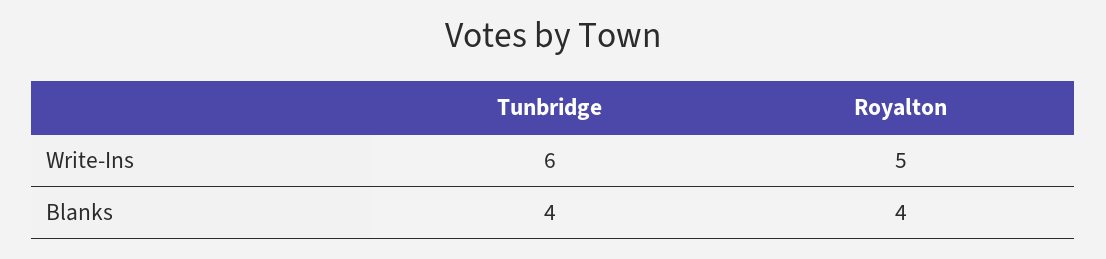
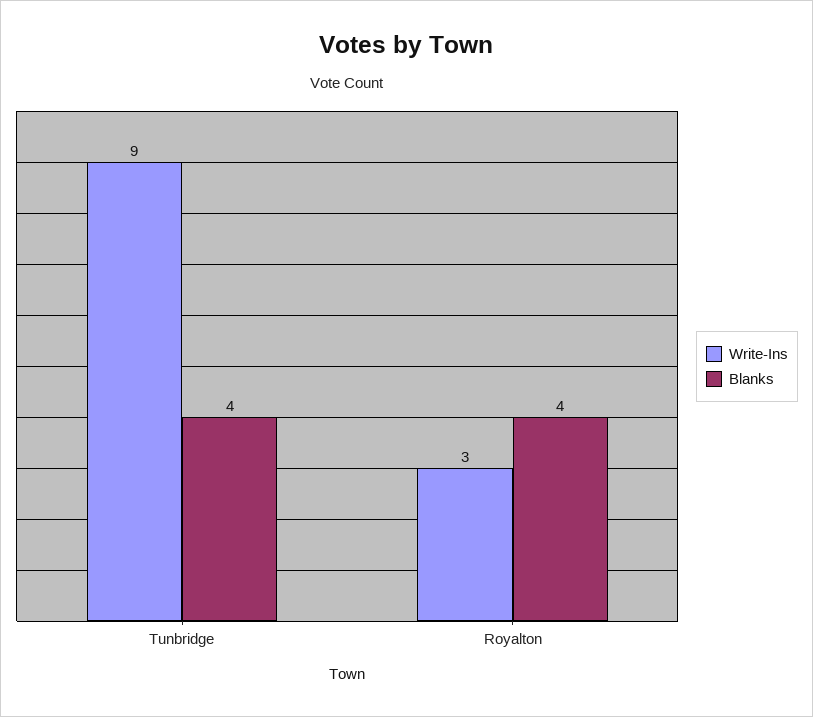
Write-Ins, Tunbridge: 6 -> 9
Write-Ins, Royalton: 5 -> 3

